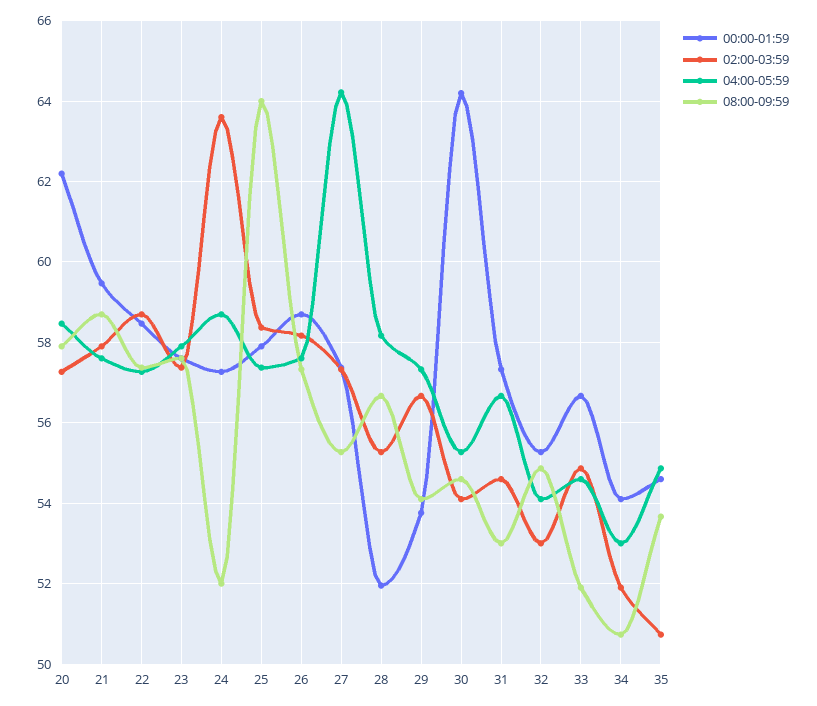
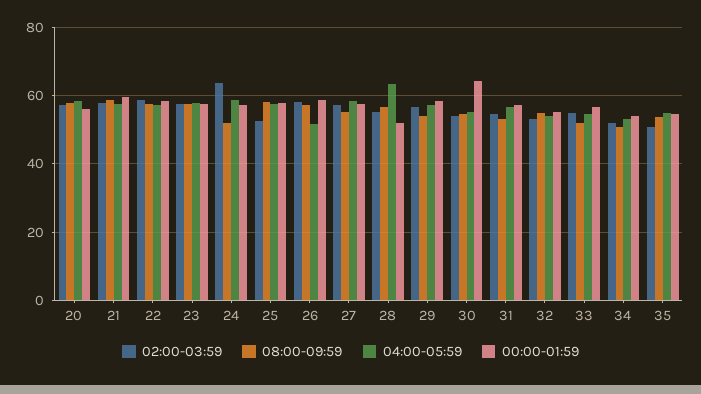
00:00-01:59, 20: 62.2 -> 56
02:00-03:59, 25: 58.4 -> 52
08:00-09:59, 25: 64 -> 58
04:00-05:59, 26: 57.6 -> 52
04:00-05:59, 27: 64.2 -> 58
04:00-05:59, 28: 58.2 -> 64
00:00-01:59, 29: 53.8 -> 58

